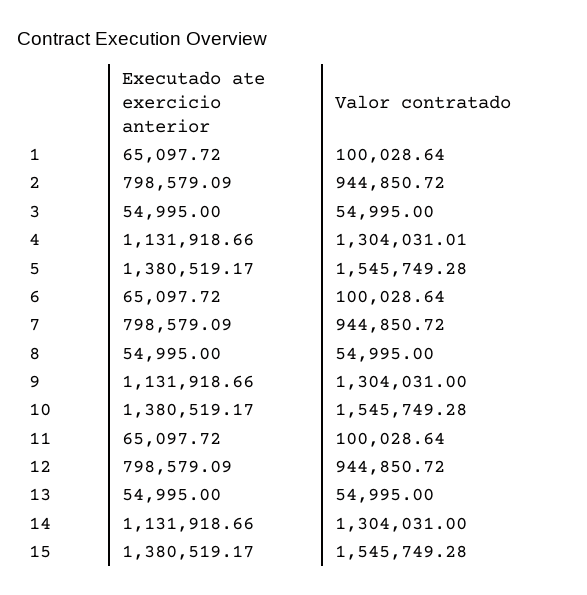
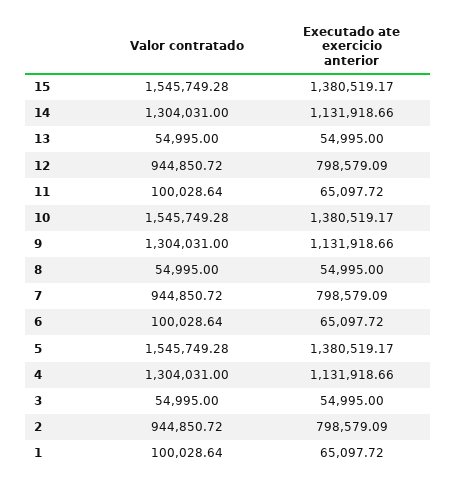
Valor contratado, 4: 1304031.01 -> 1304031

